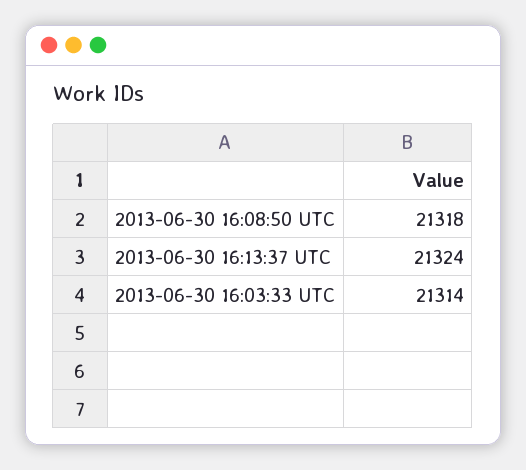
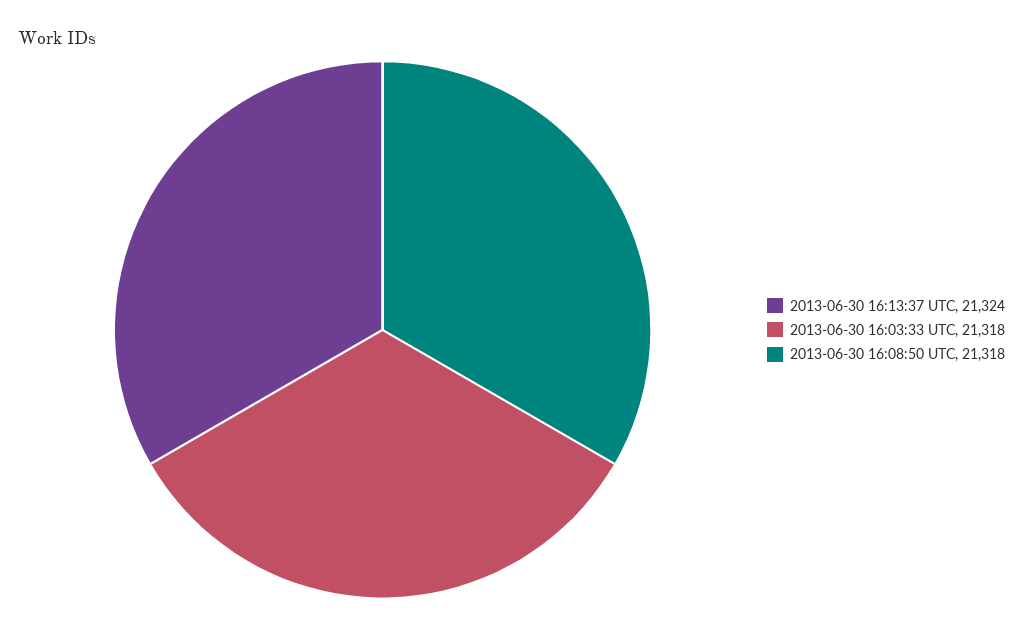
2013-06-30 16:03:33 UTC: 21314 -> 21318

